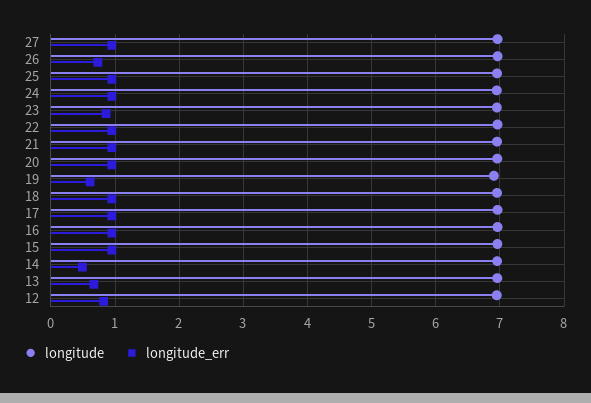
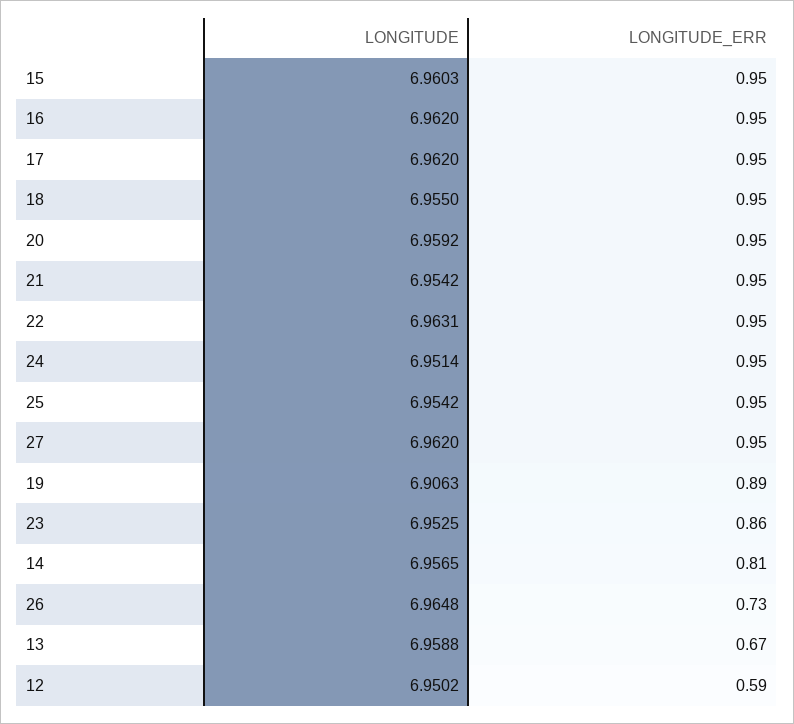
longitude_err, 19: 0.6 -> 0.89
longitude_err, 14: 0.5 -> 0.81
longitude_err, 12: 0.8 -> 0.59

